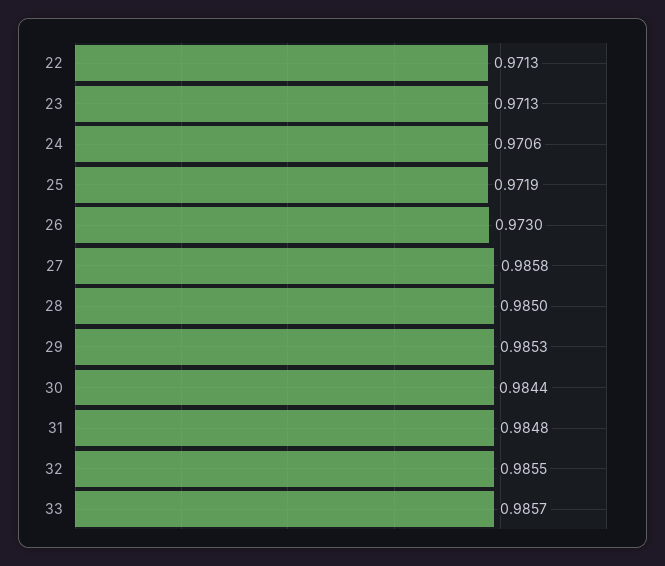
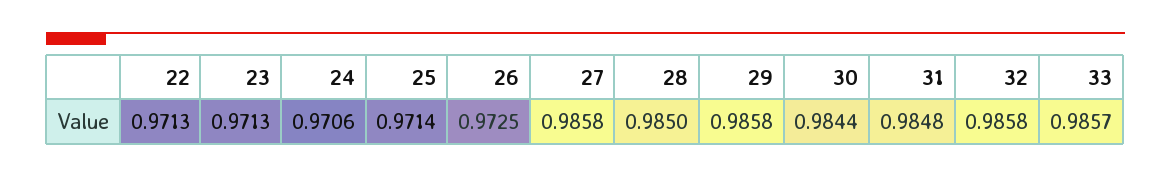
25: 0.9719 -> 0.9714
26: 0.973 -> 0.9725
29: 0.9853 -> 0.9858
32: 0.9855 -> 0.9858

